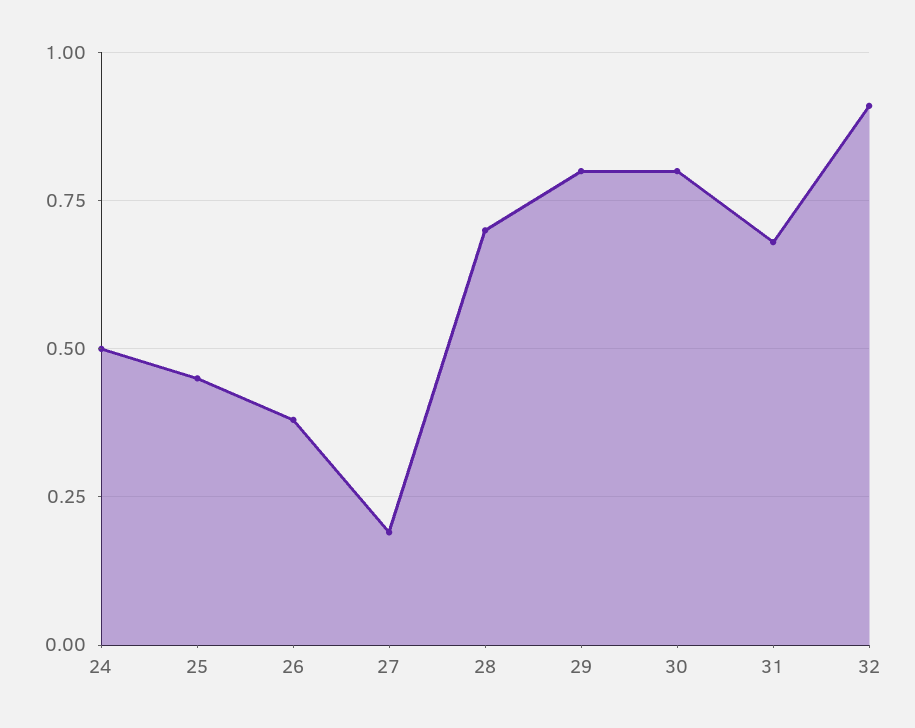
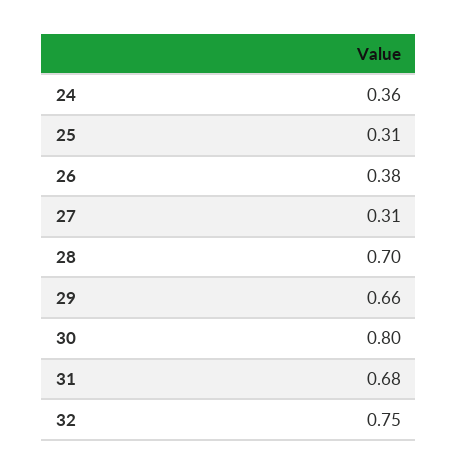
24: 0.5 -> 0.36
25: 0.45 -> 0.31
27: 0.2 -> 0.31
29: 0.8 -> 0.66
32: 0.9 -> 0.75

